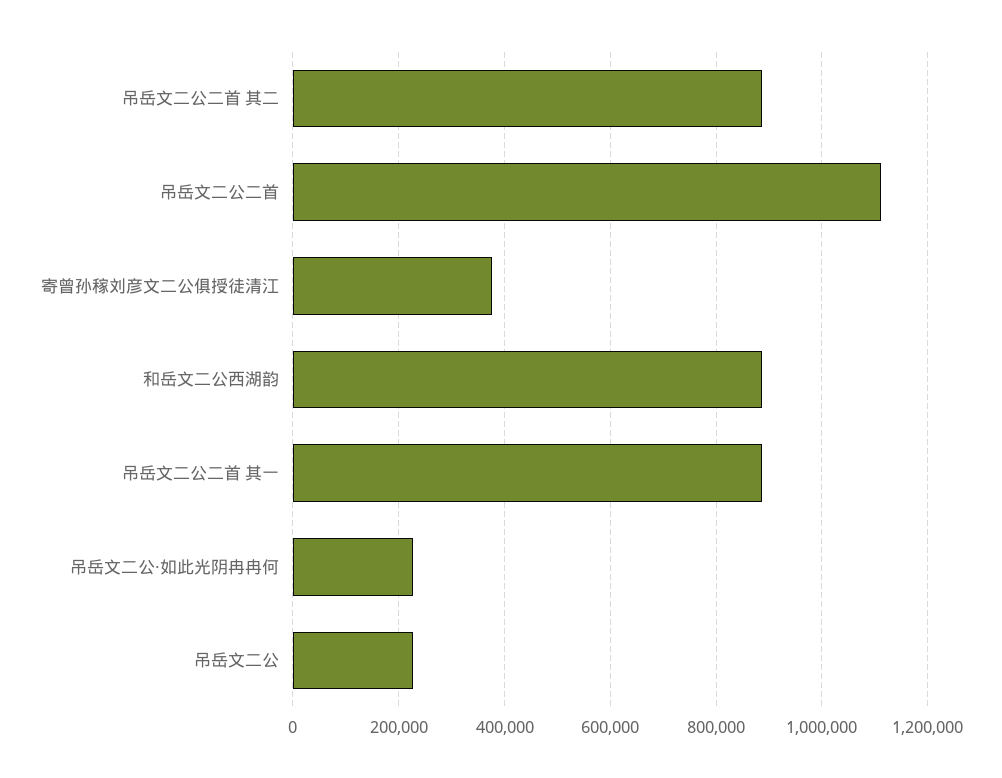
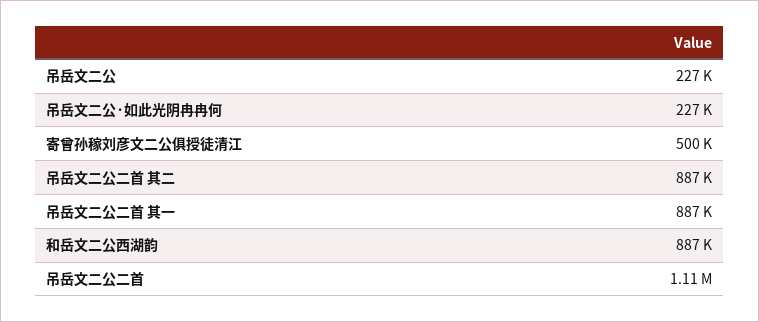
寄曾孙稼刘彦文二公俱授徒清江: 380000 -> 500000

